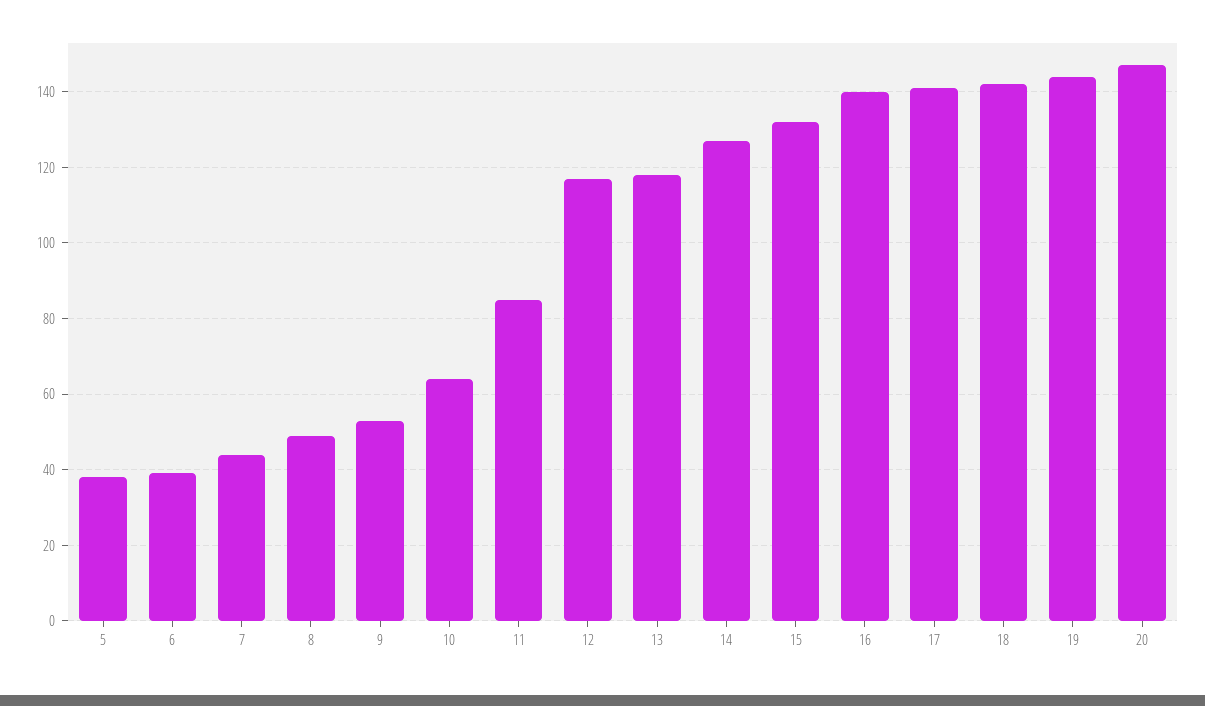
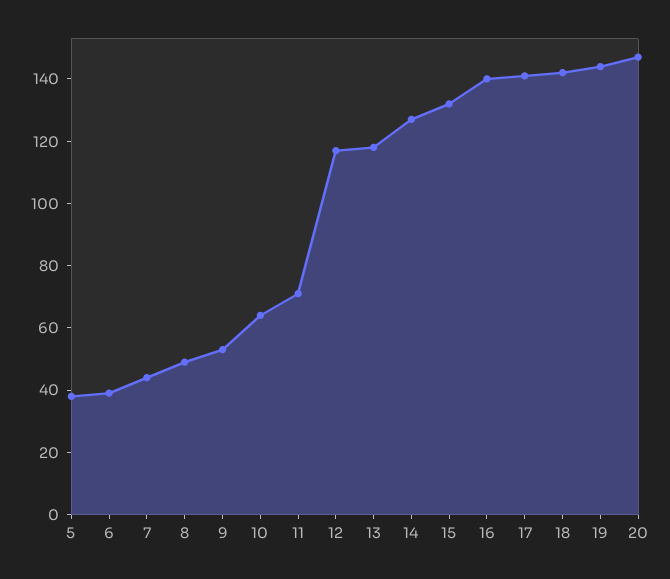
11: 85 -> 70

